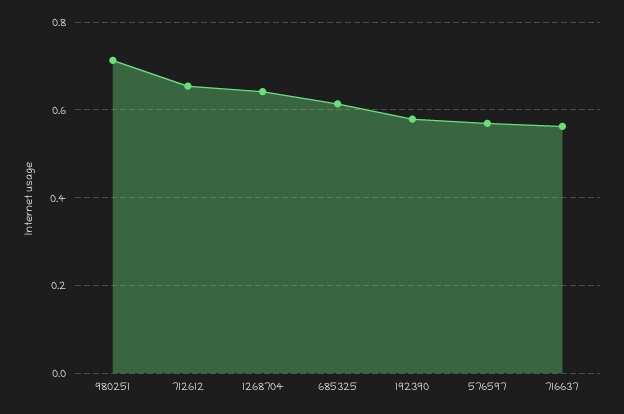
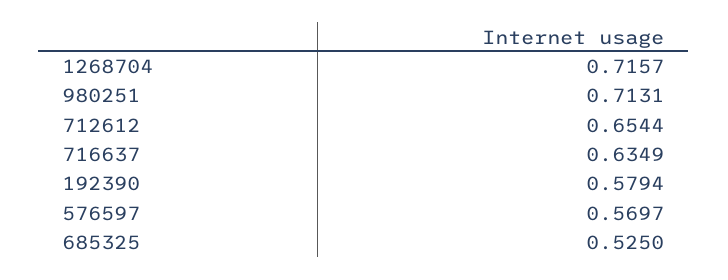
1268704: 0.64 -> 0.7157
685325: 0.62 -> 0.525
716637: 0.56 -> 0.6349

